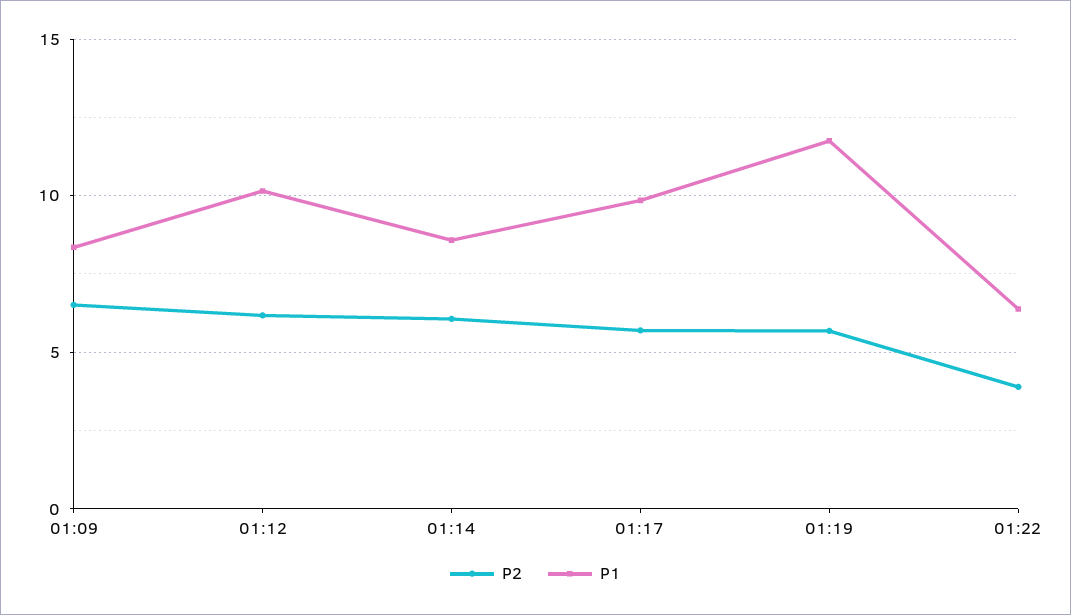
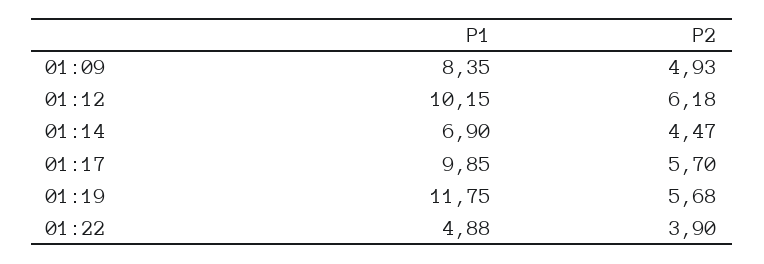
P2, 01:09: 6.5 -> 4.93
P2, 01:14: 6 -> 4.47
P1, 01:14: 8.5 -> 6.9
P1, 01:22: 6.5 -> 4.88

